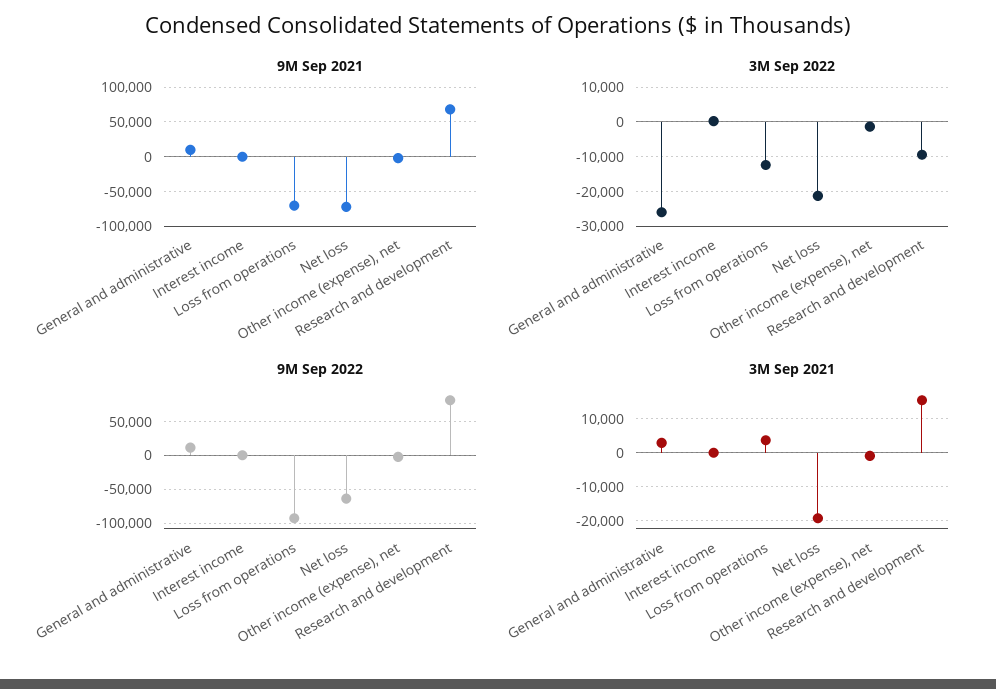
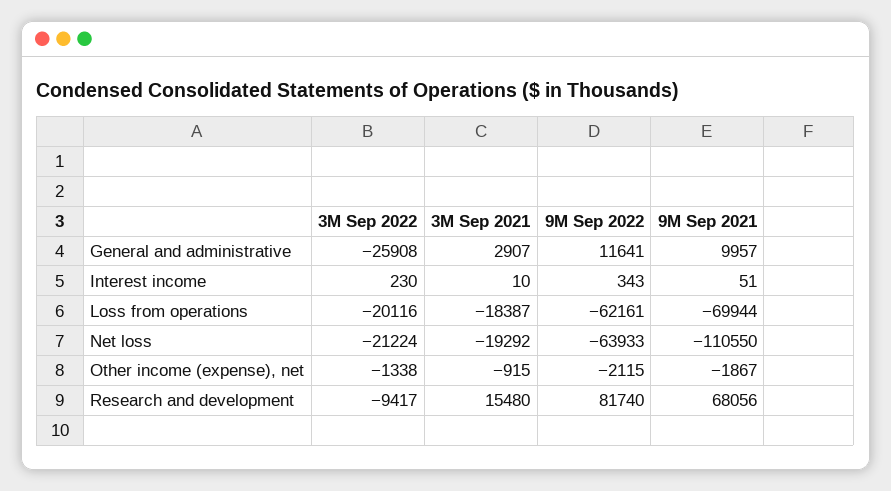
9M Sep 2021, Net loss: -70000 -> -110550
3M Sep 2022, Loss from operations: -12000 -> -20116
9M Sep 2022, Loss from operations: -90000 -> -62161
3M Sep 2021, Loss from operations: 4000 -> -18387

